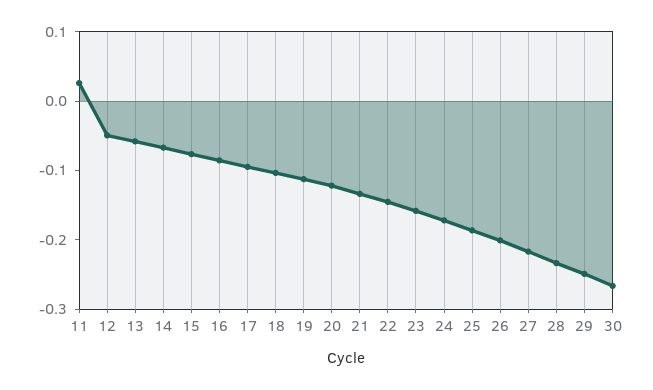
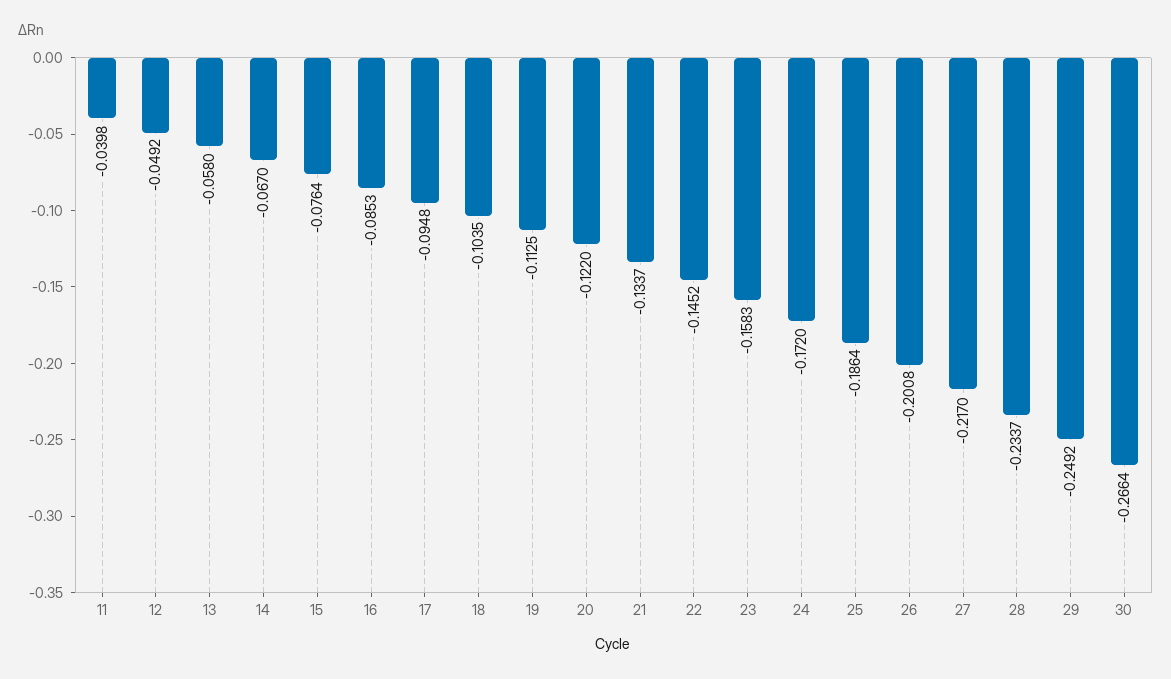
11: 0.02 -> -0.0398

